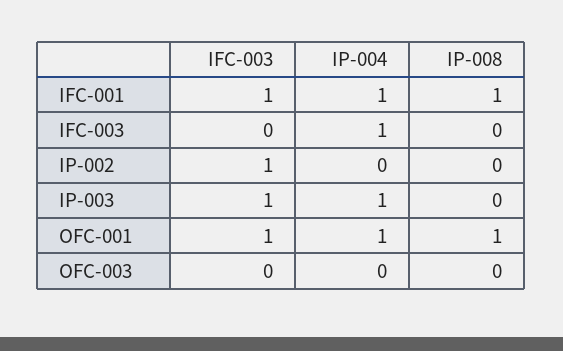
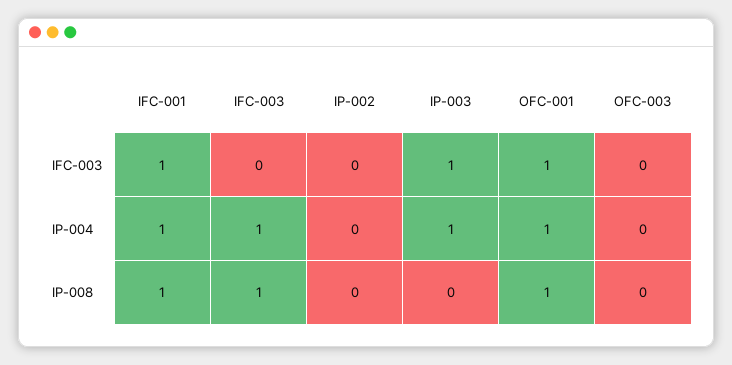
IP-008, IFC-003: 0 -> 1
IFC-003, IP-002: 1 -> 0

